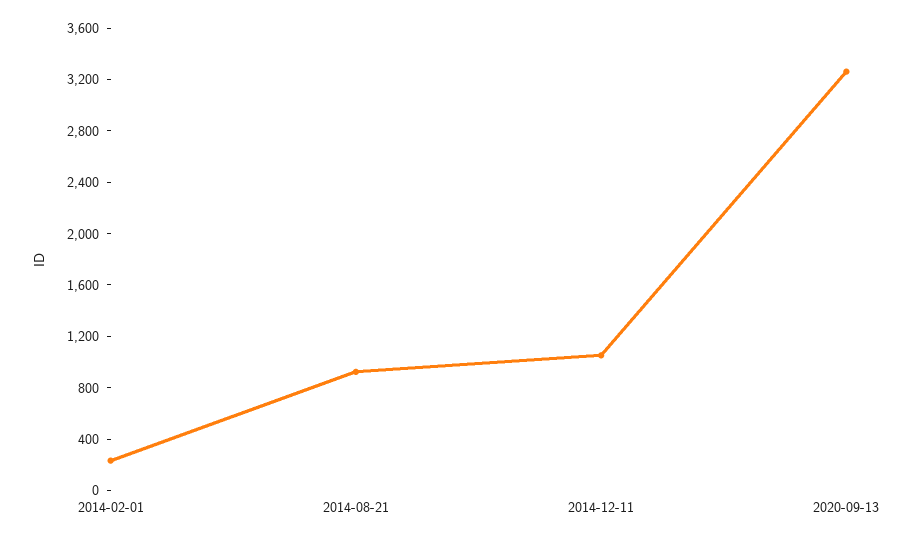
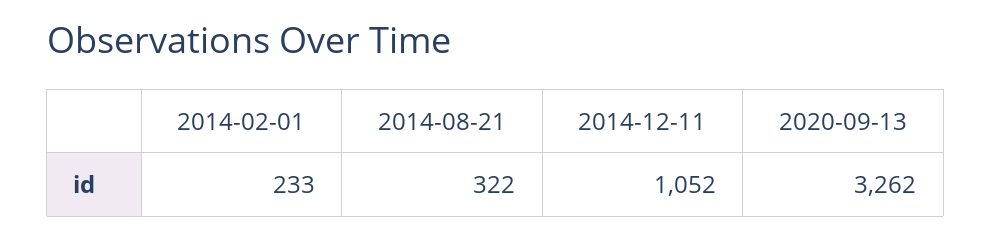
2014-08-21: 900 -> 322

